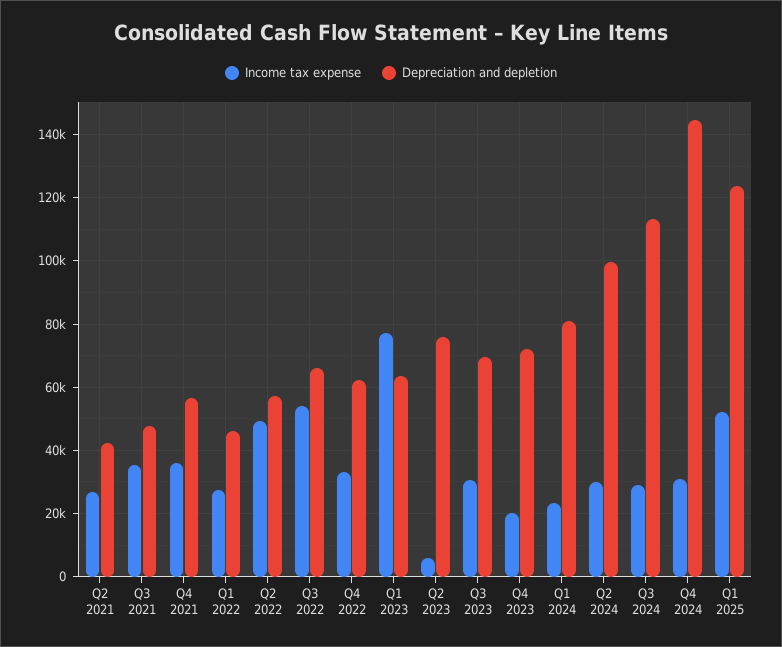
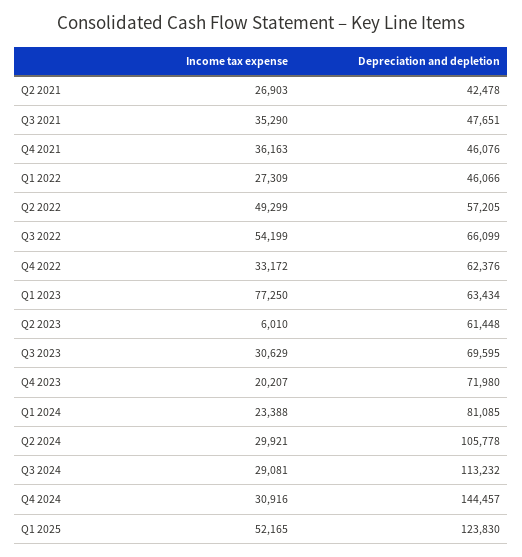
Depreciation and depletion, Q4 2021: 56000 -> 46076
Depreciation and depletion, Q2 2023: 76000 -> 61448
Depreciation and depletion, Q2 2024: 100000 -> 105778

